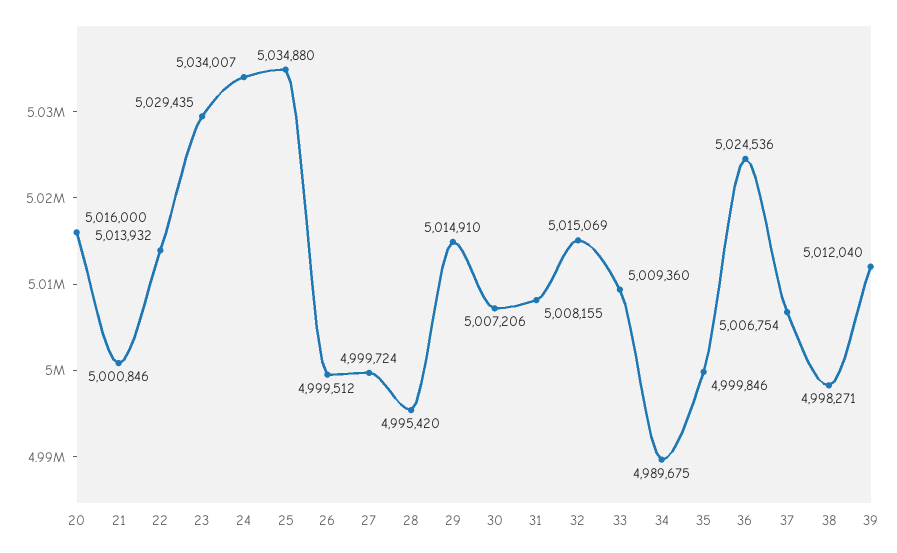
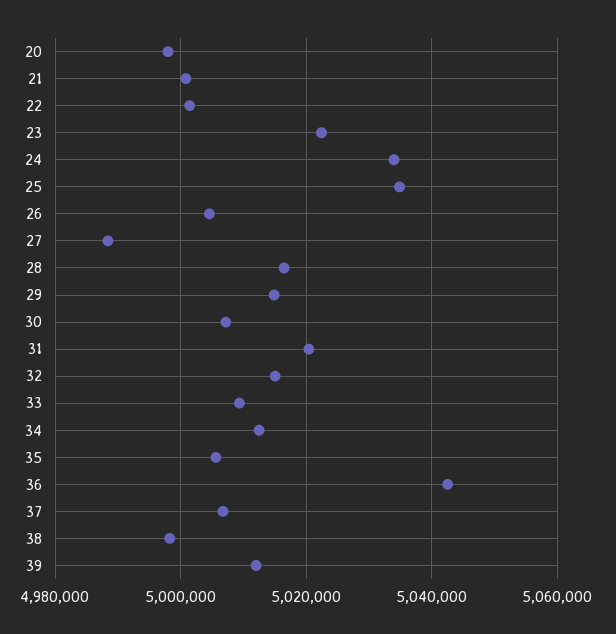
20: 5016000 -> 4998000
22: 5013932 -> 5002000
23: 5029435 -> 5022000
26: 4999512 -> 5004000
27: 4999724 -> 4988000
28: 4995420 -> 5016000
31: 5008155 -> 5020000
34: 4989675 -> 5012000
35: 4999846 -> 5006000
36: 5024536 -> 5042000

